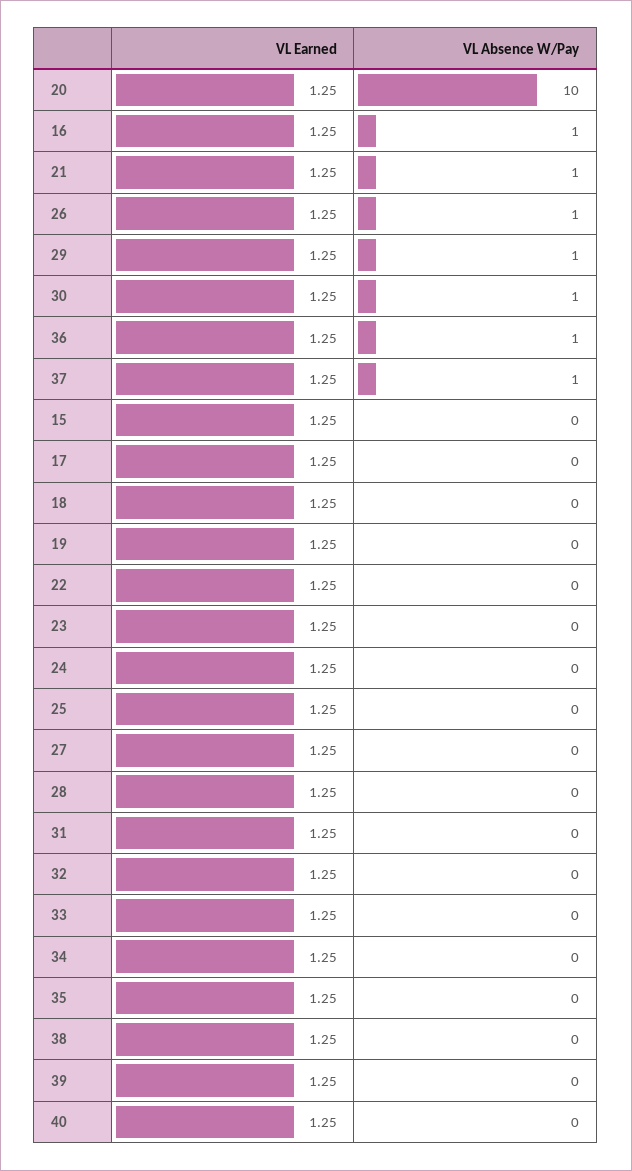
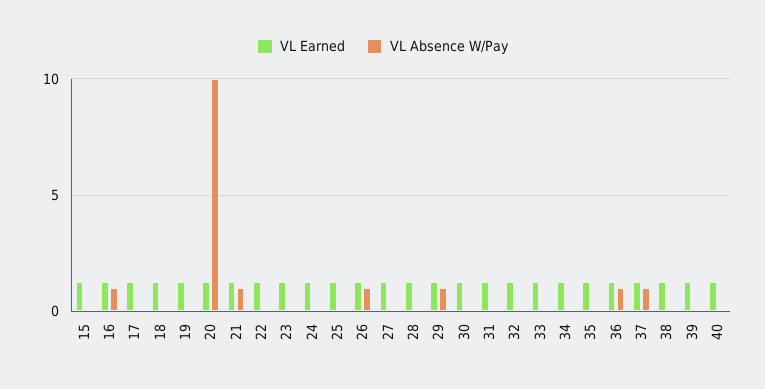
VL Absence W/Pay, 30: 1 -> 0

